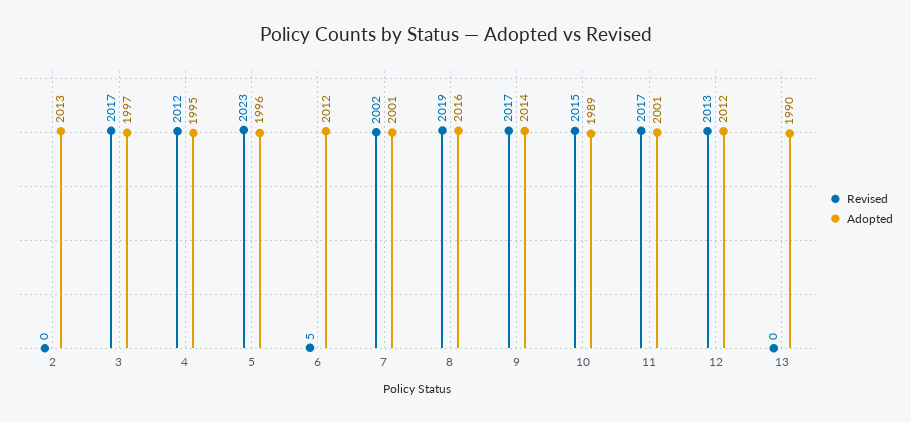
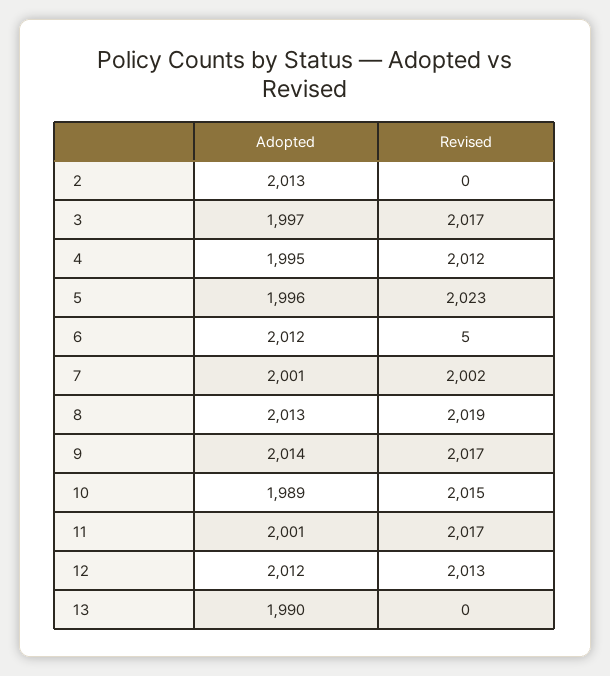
Adopted, 8: 2016 -> 2013

